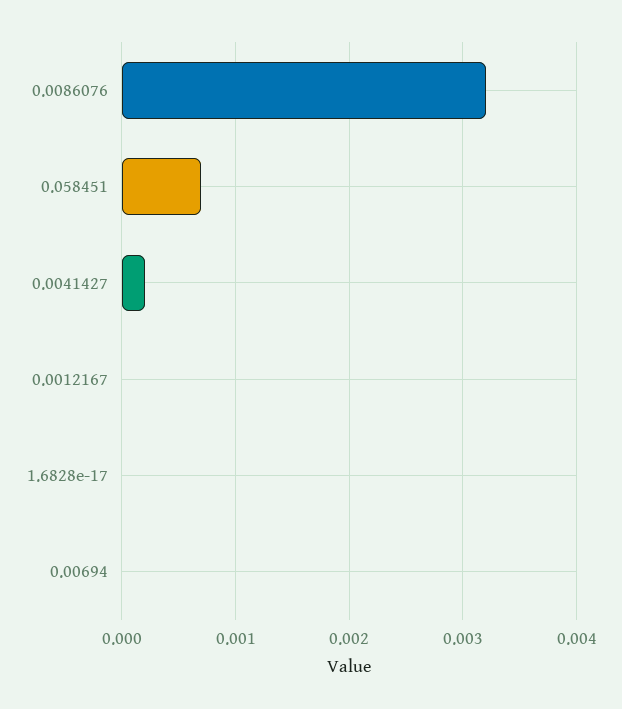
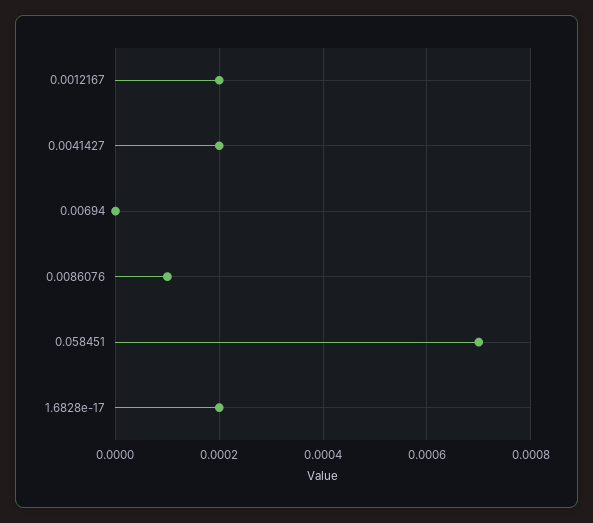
0.0086076: 0.0032 -> 0.0001
0.0012167: 0 -> 0.0002
1.6828e-17: 0 -> 0.0002

